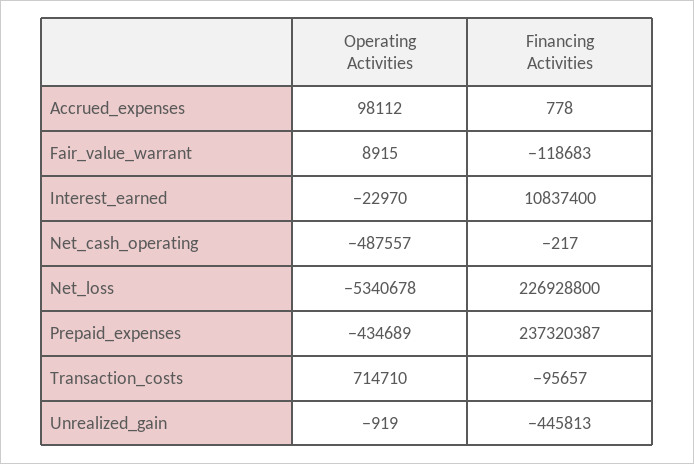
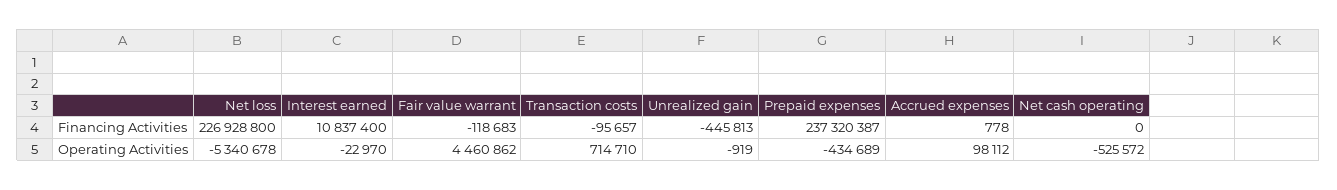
Operating Activities, Fair_value_warrant: 8915 -> 4460862
Operating Activities, Net_cash_operating: -487557 -> -525572
Financing Activities, Net_cash_operating: -217 -> 0

